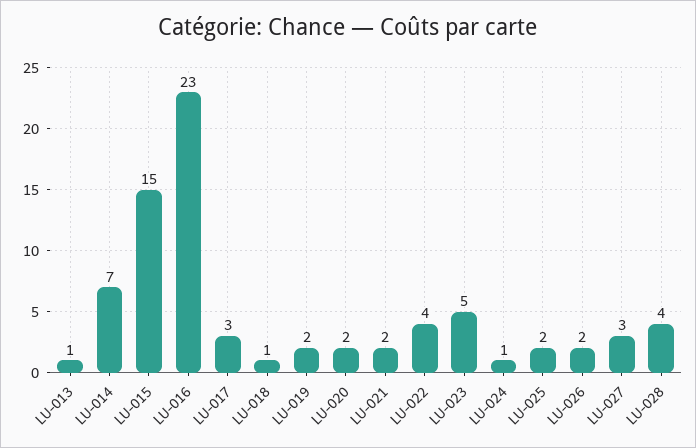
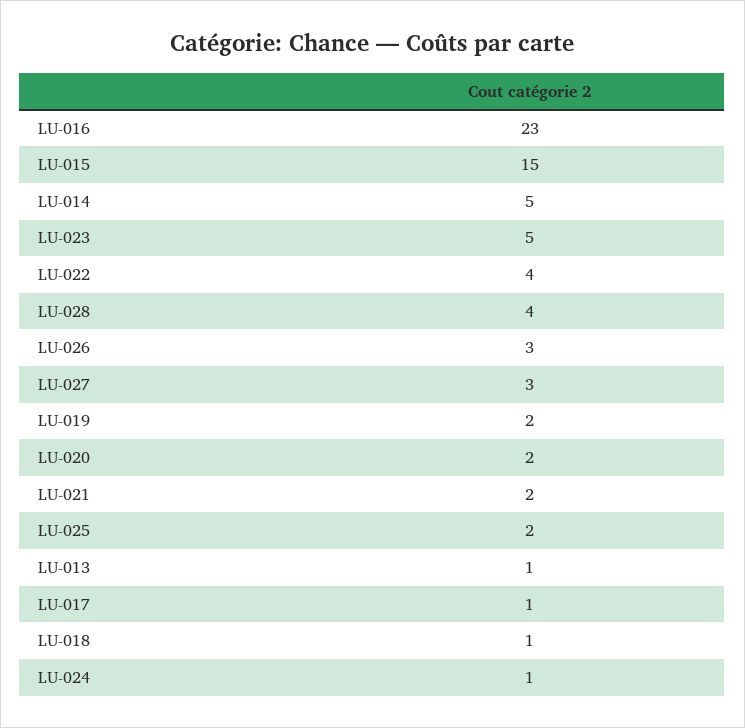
LU-014: 7 -> 5
LU-017: 3 -> 1
LU-026: 2 -> 3

